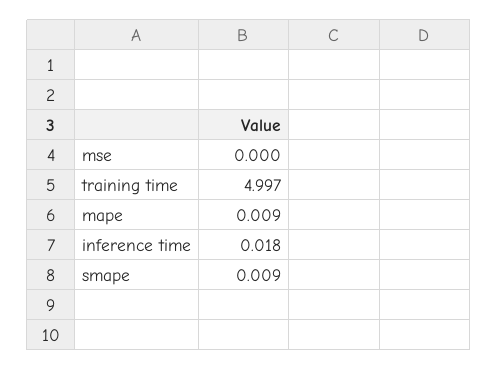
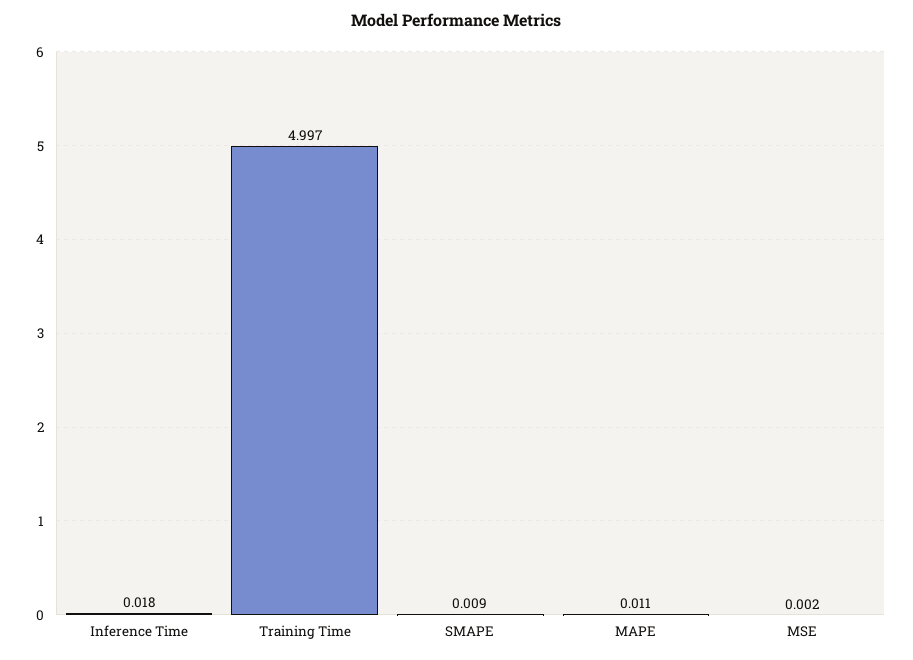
mse: 0 -> 0.002
mape: 0.009 -> 0.011

